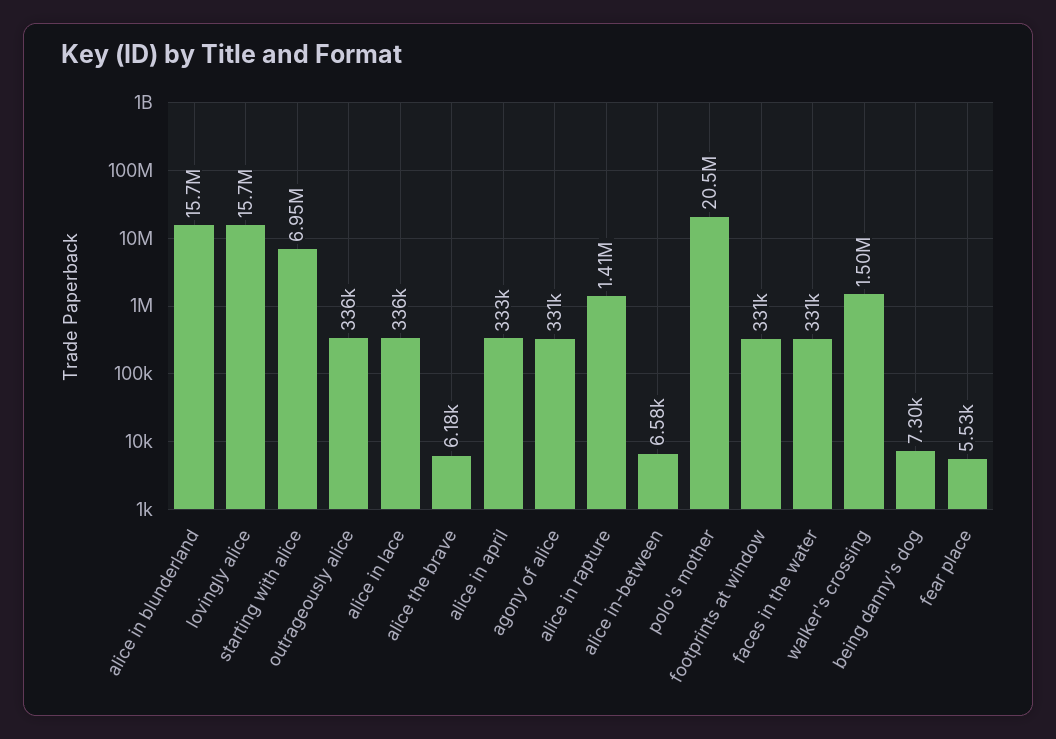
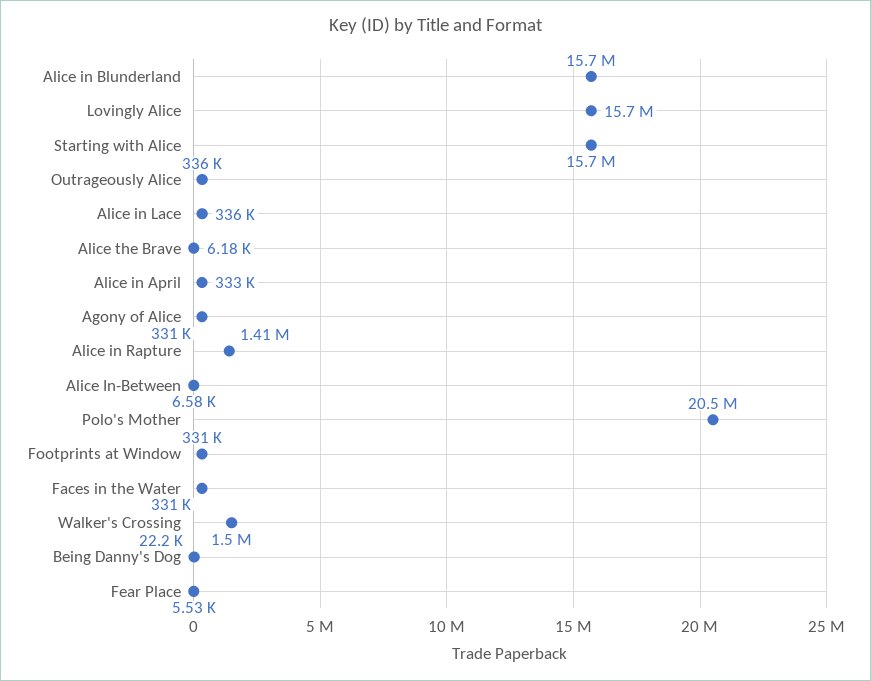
starting with alice: 6950000 -> 15700000
being danny's dog: 7300 -> 22200

